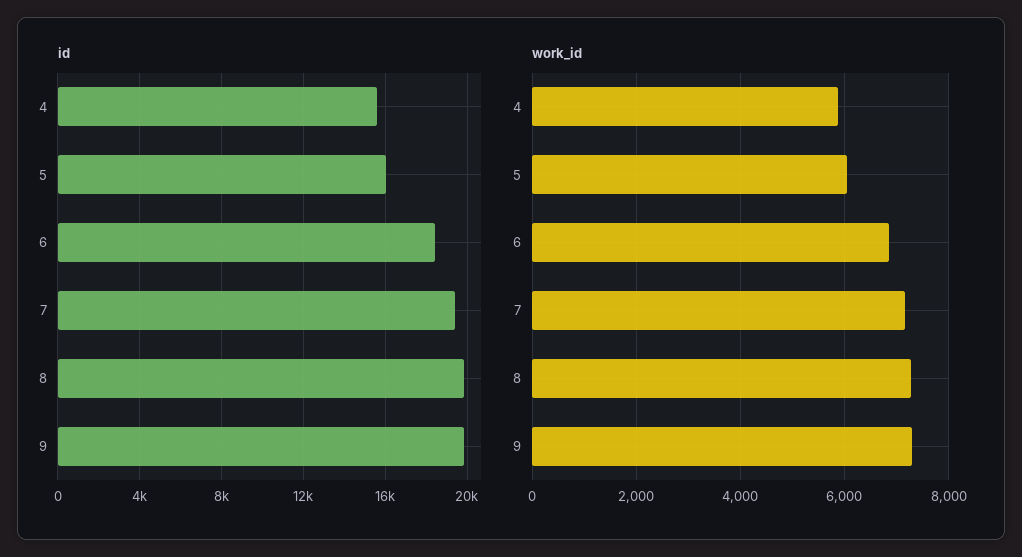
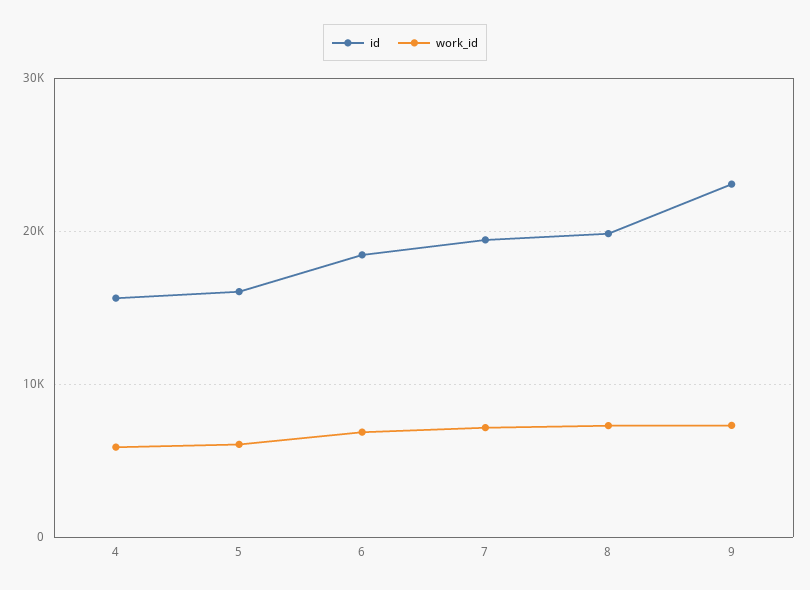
id, 9: 20000 -> 23000

